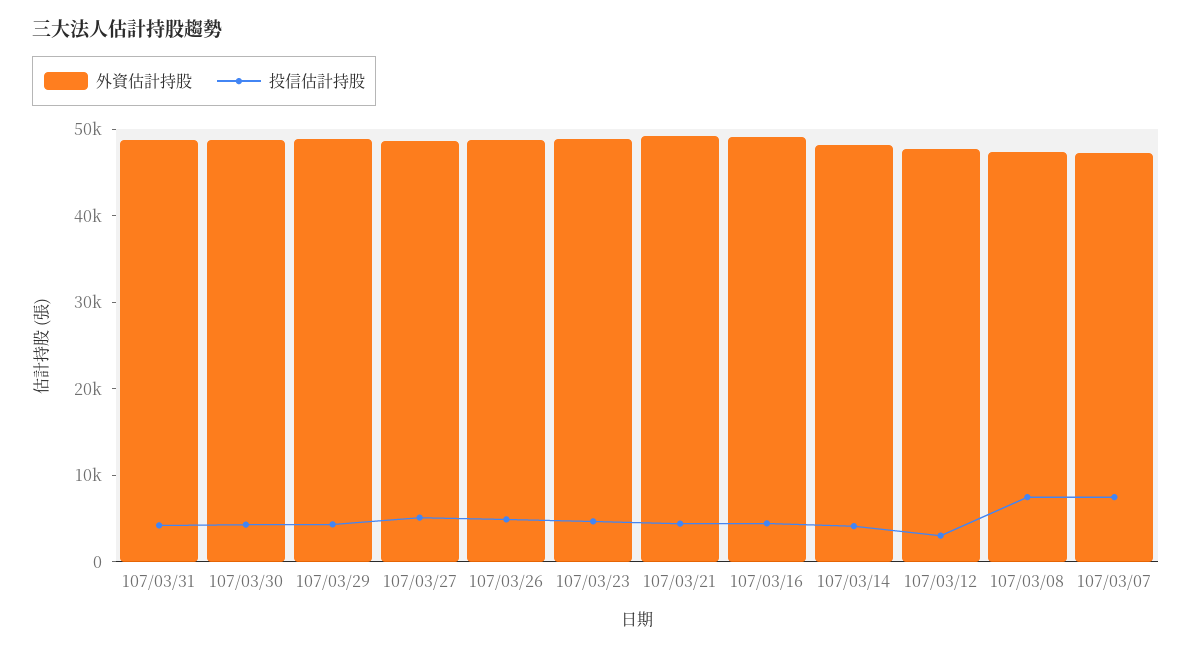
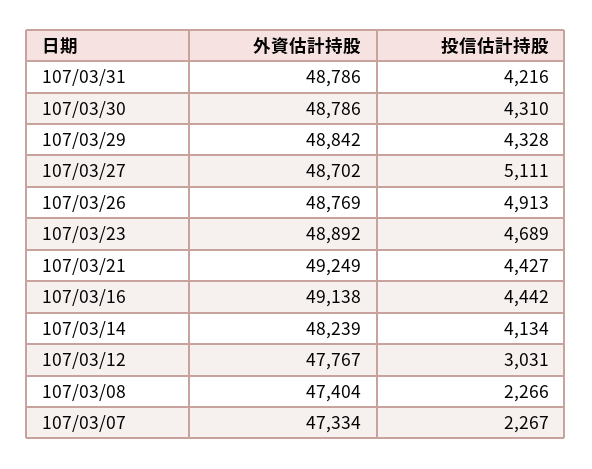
投信估計持股, 107/03/08: 8000 -> 2266
投信估計持股, 107/03/07: 8000 -> 2267

